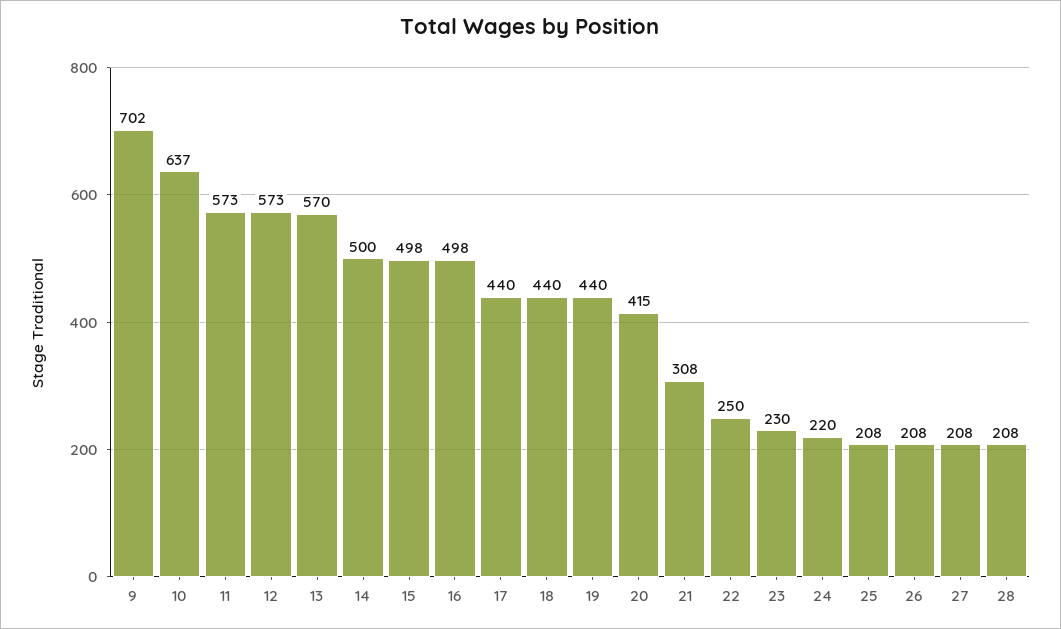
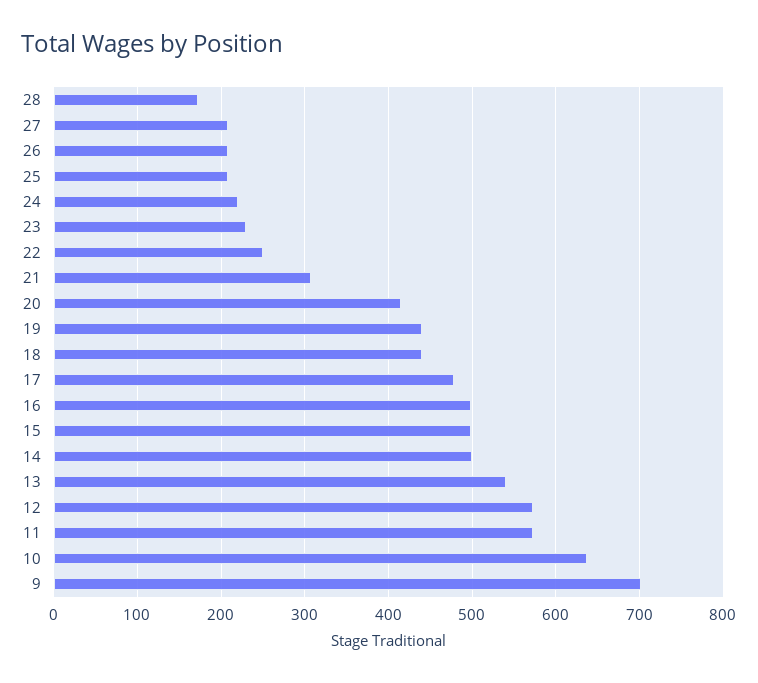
13: 570 -> 540
17: 440 -> 480
28: 208 -> 170

